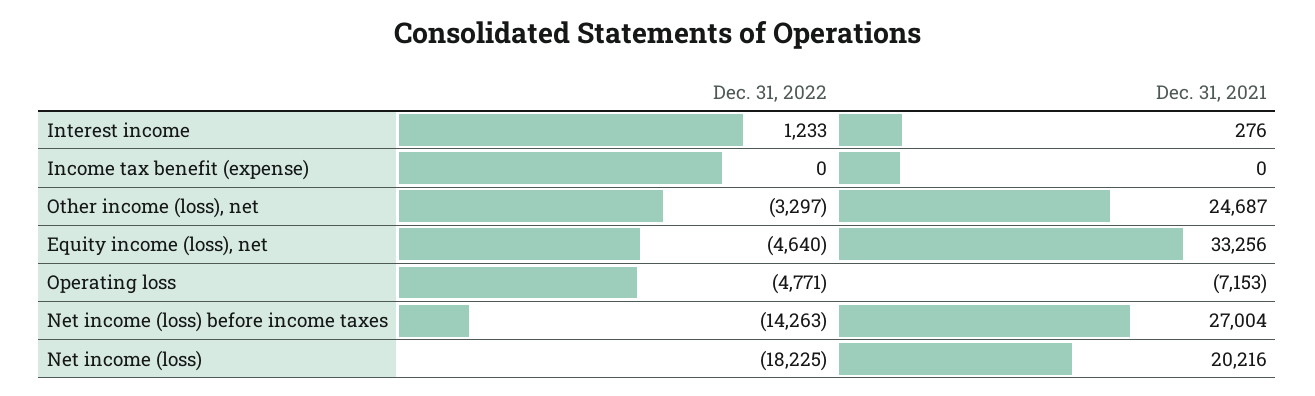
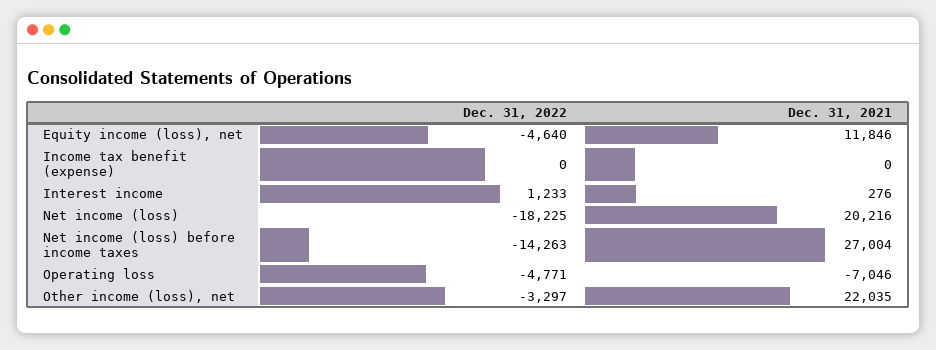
Dec. 31, 2021, Other income (loss), net: 24687 -> 22035
Dec. 31, 2021, Equity income (loss), net: 33256 -> 11846
Dec. 31, 2021, Operating loss: -7153 -> -7046

